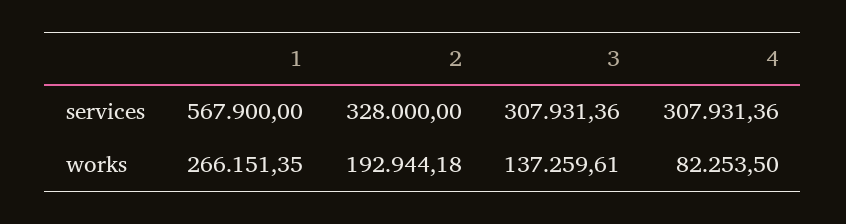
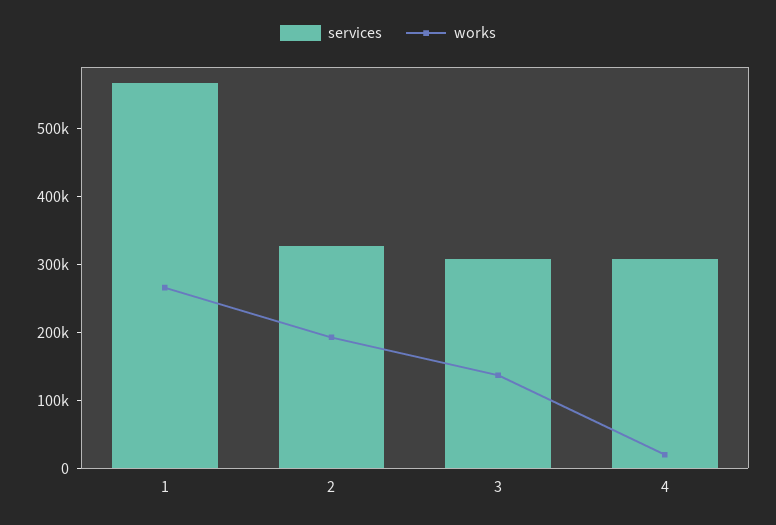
works, 4: 82253.5 -> 20000

